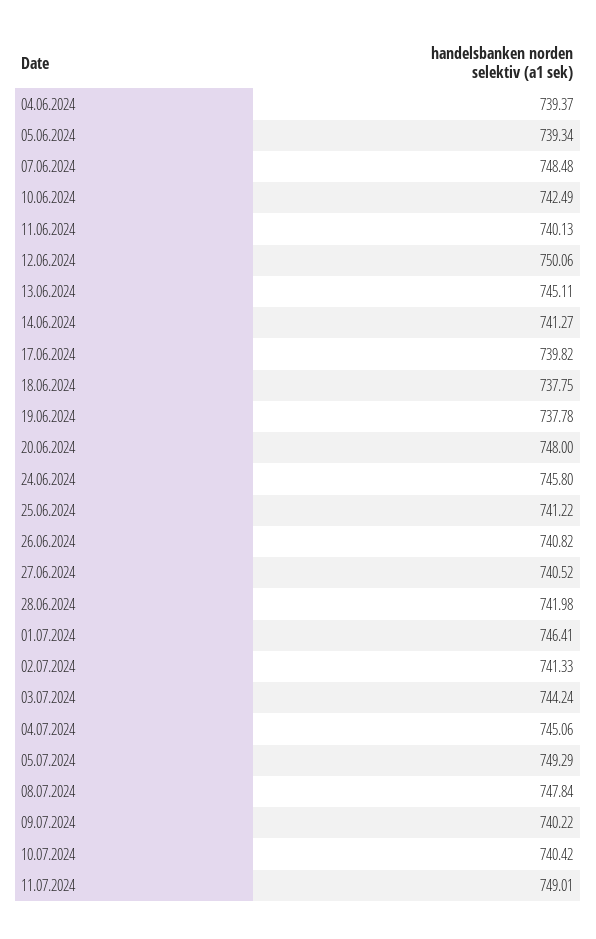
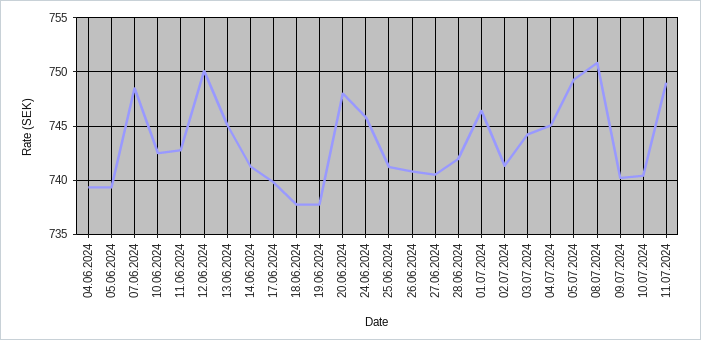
11.06.2024: 740.13 -> 743
08.07.2024: 747.84 -> 751

